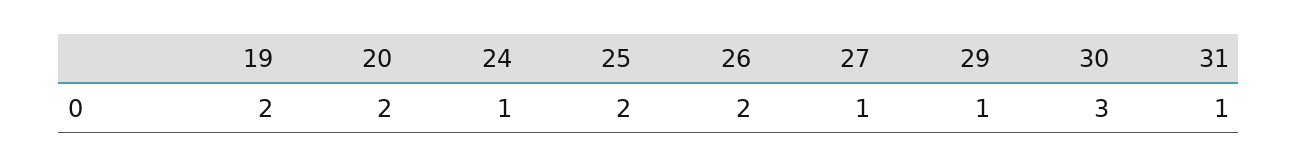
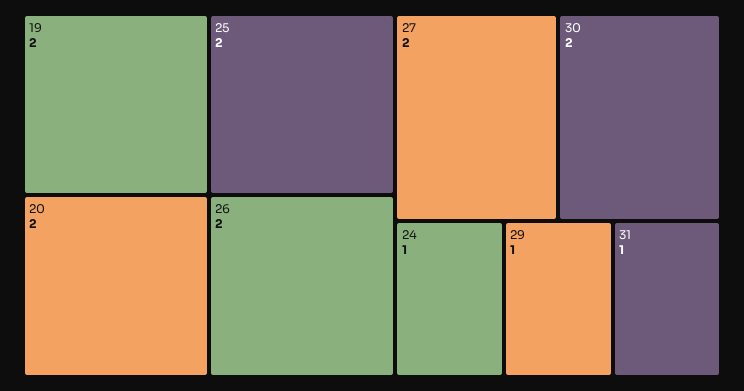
27: 1 -> 2
30: 3 -> 2

